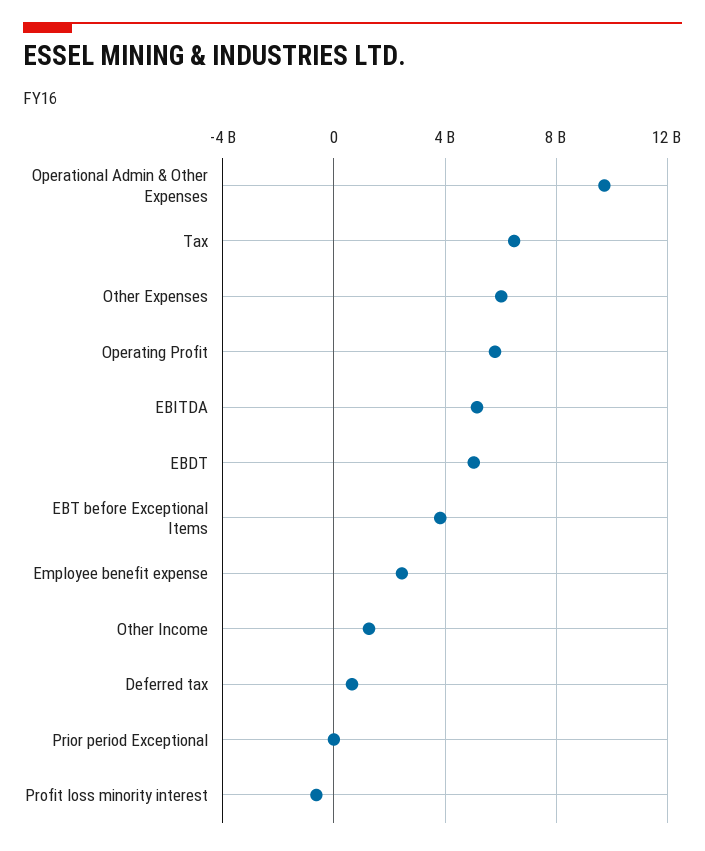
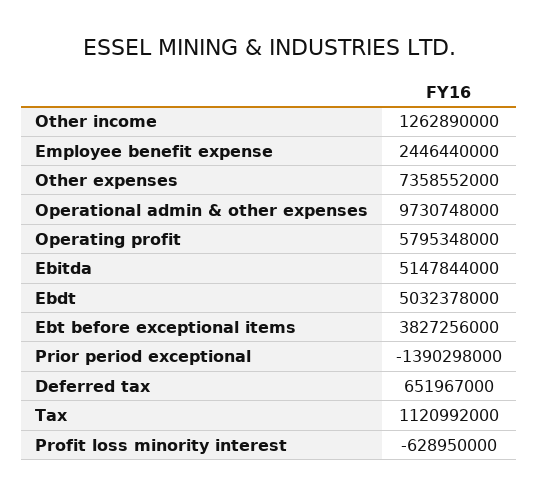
Tax: 6500000000 -> 1120992000
Other Expenses: 6000000000 -> 7358552000
Prior period Exceptional: 0 -> -1390298000

